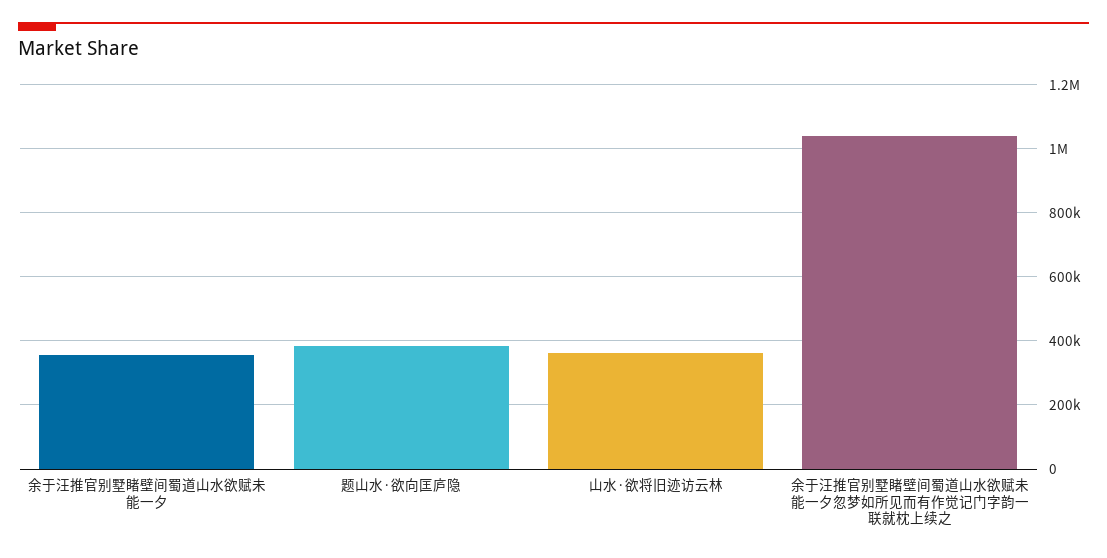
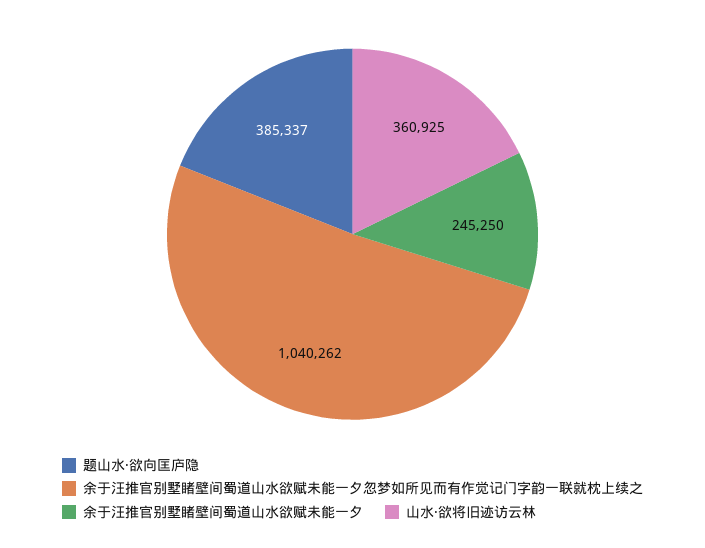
余于汪推官别墅睹壁间蜀道山水欲赋未能一夕: 360000 -> 245250

